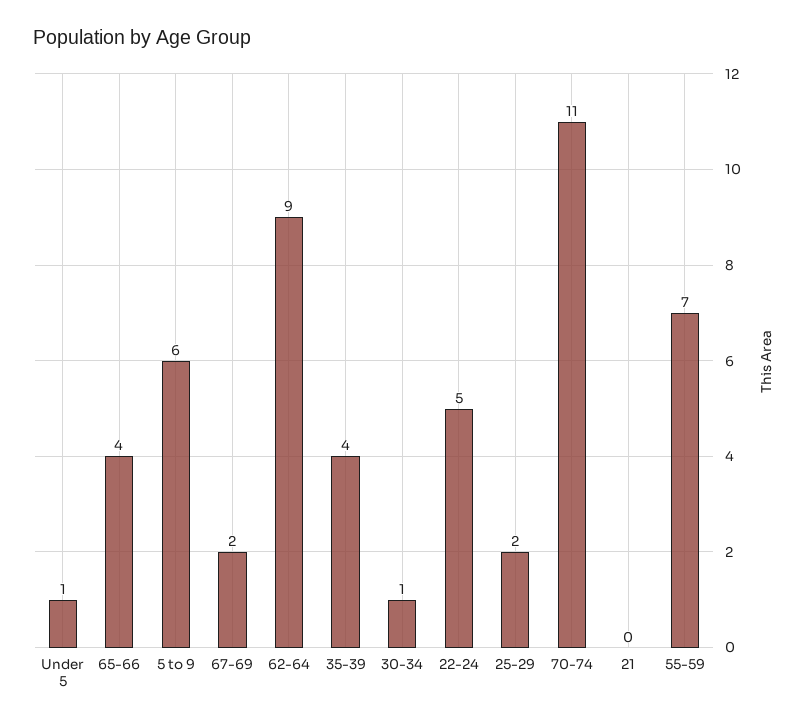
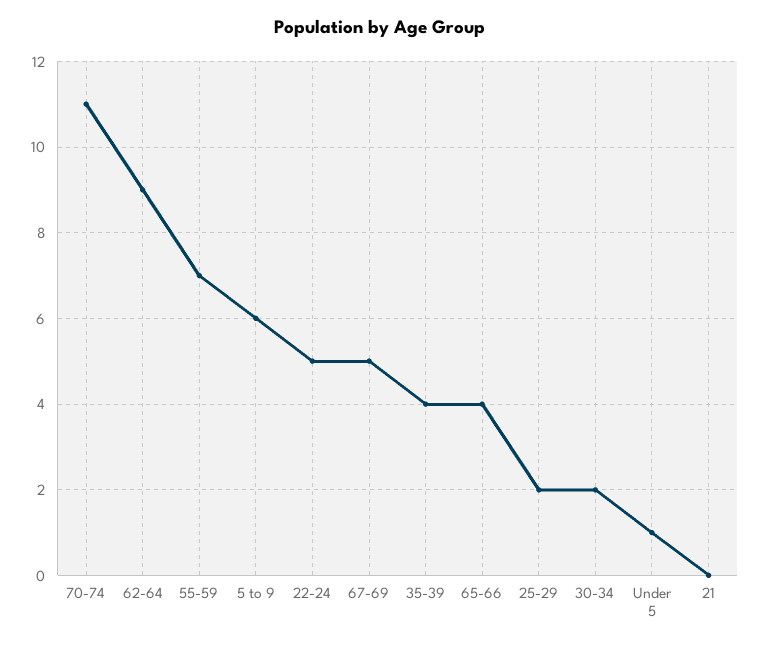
67-69: 2 -> 5
30-34: 1 -> 2

